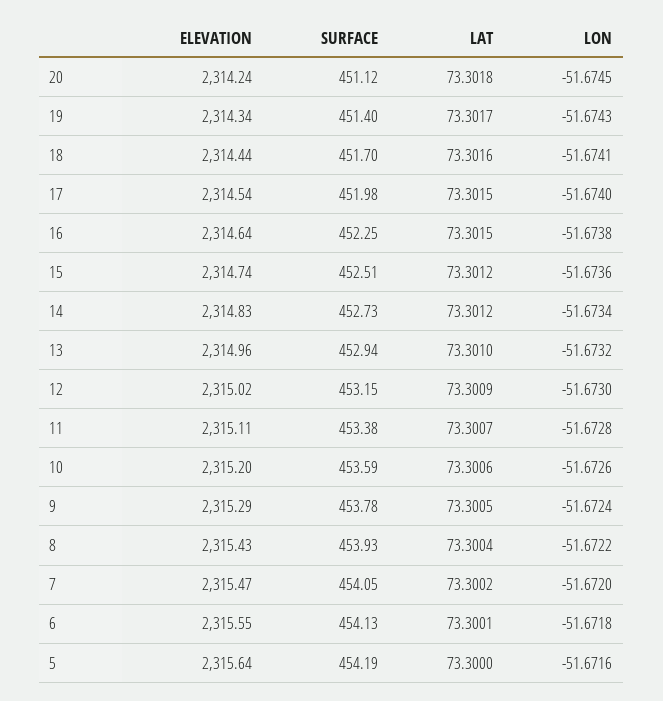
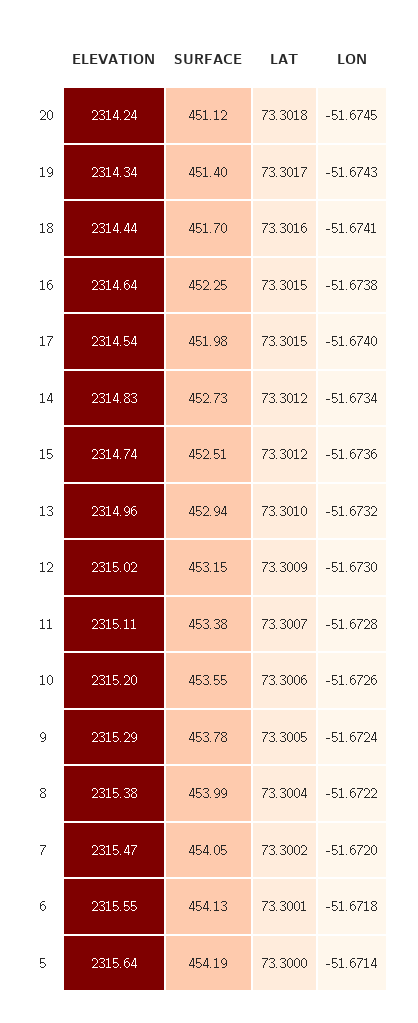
SURFACE, 10: 453.59 -> 453.55
ELEVATION, 8: 2315.43 -> 2315.38
SURFACE, 8: 453.93 -> 453.99
LON, 5: -51.6716 -> -51.6714

